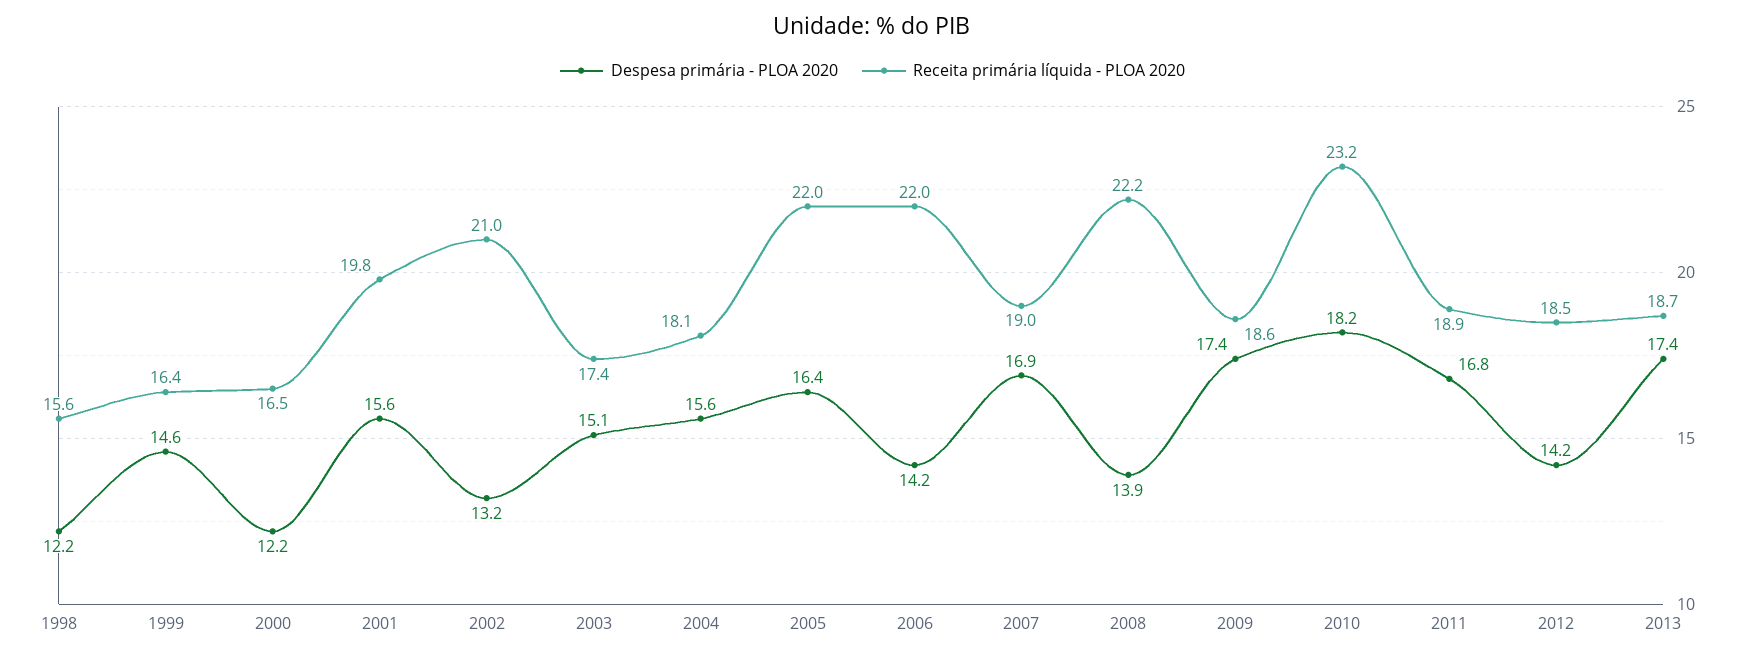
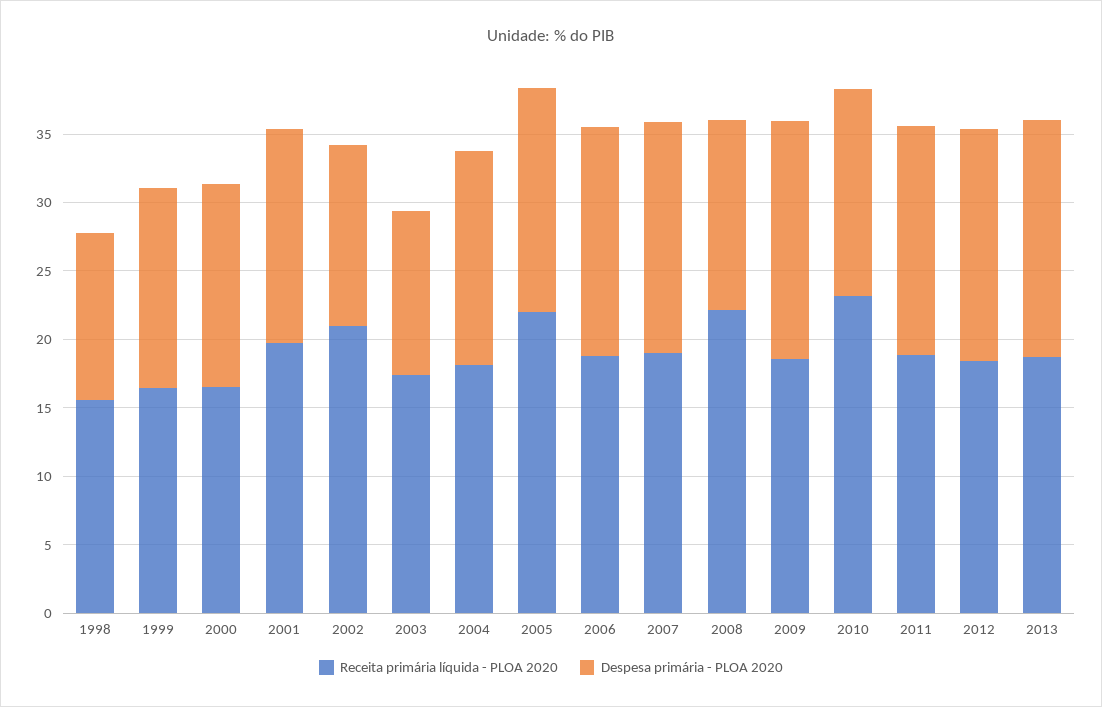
Despesa primária - PLOA 2020, 2000: 12.2 -> 15
Despesa primária - PLOA 2020, 2003: 15.1 -> 12
Despesa primária - PLOA 2020, 2006: 14.2 -> 17
Receita primária líquida - PLOA 2020, 2006: 22 -> 19
Despesa primária - PLOA 2020, 2010: 18.2 -> 15
Despesa primária - PLOA 2020, 2012: 14.2 -> 17

